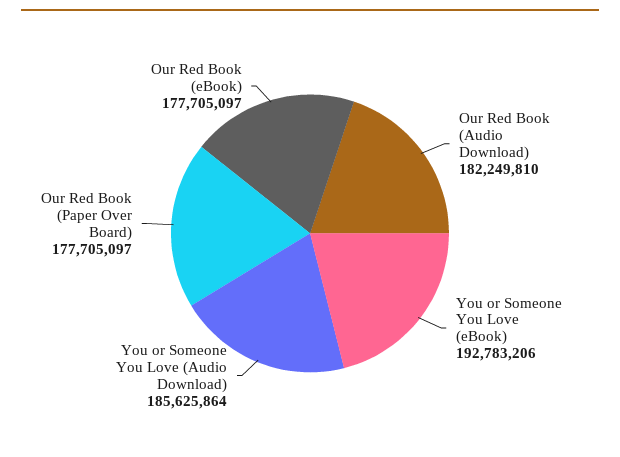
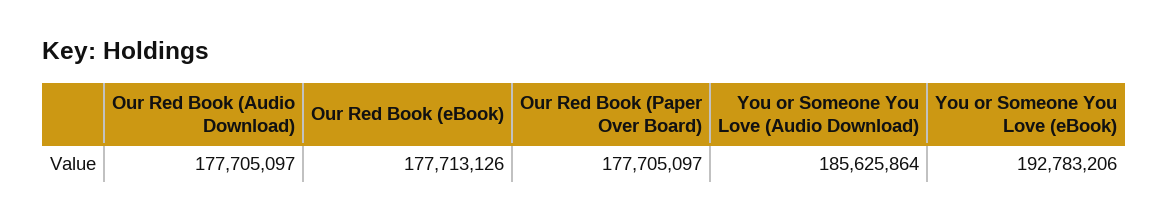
Our Red Book (Audio Download): 182249810 -> 177705097
Our Red Book (eBook): 177705097 -> 177713126

